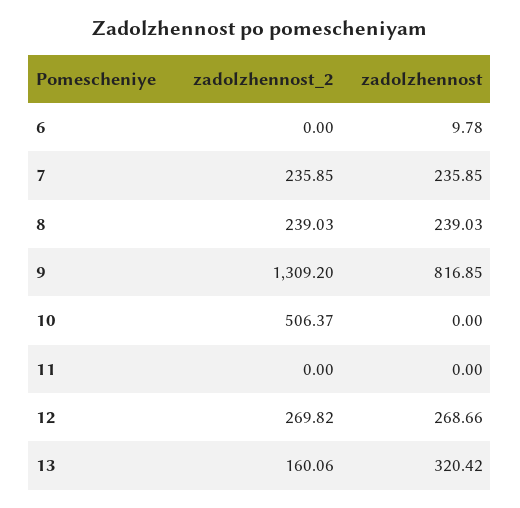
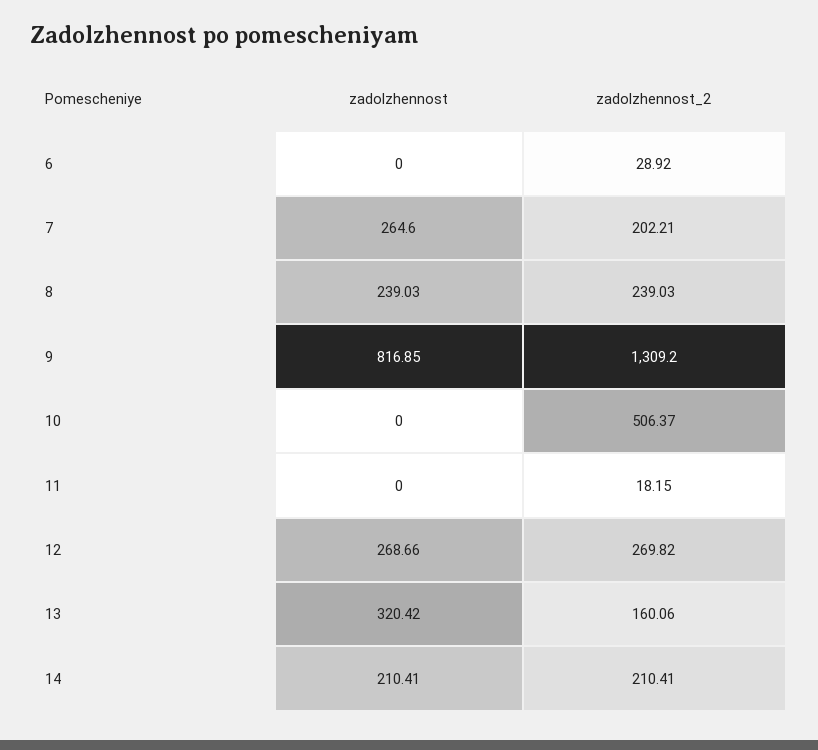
zadolzhennost_2, 6: 0 -> 28.92
zadolzhennost, 6: 9.78 -> 0
zadolzhennost_2, 7: 235.85 -> 202.21
zadolzhennost, 7: 235.85 -> 264.6
zadolzhennost_2, 11: 0 -> 18.15
zadolzhennost, 14: none -> 210.41
zadolzhennost_2, 14: none -> 210.41

